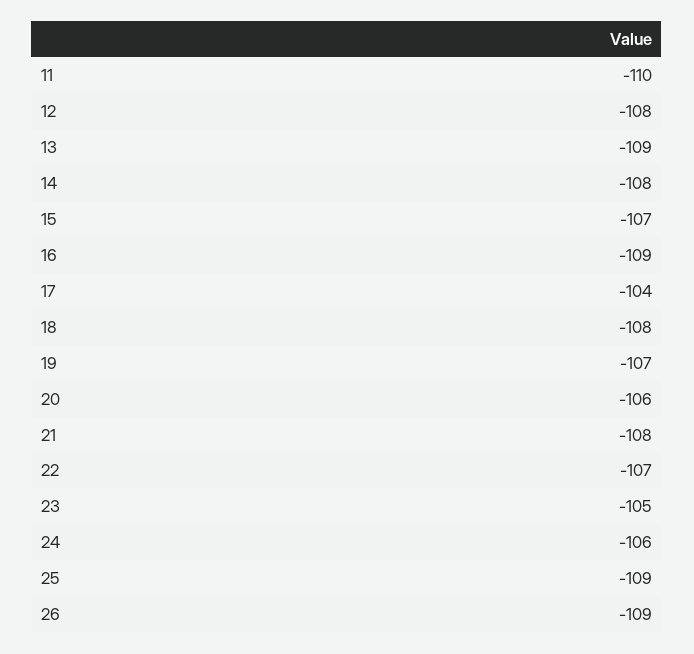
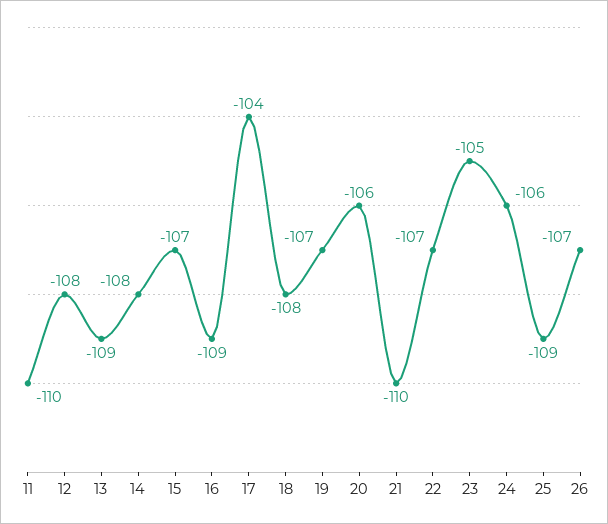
21: -108 -> -110
26: -109 -> -107

